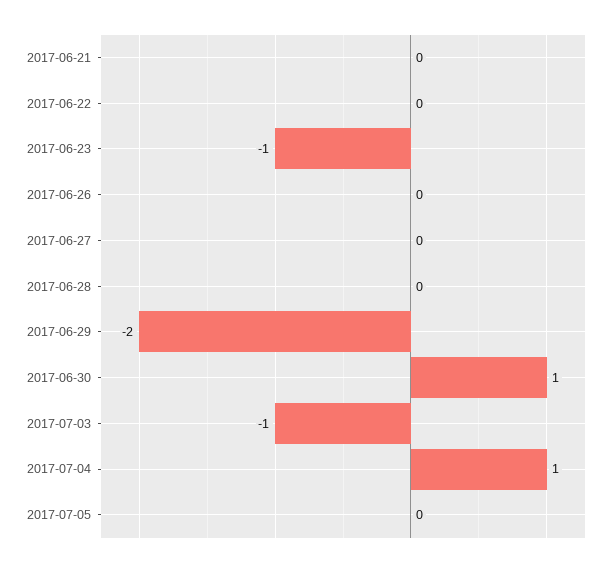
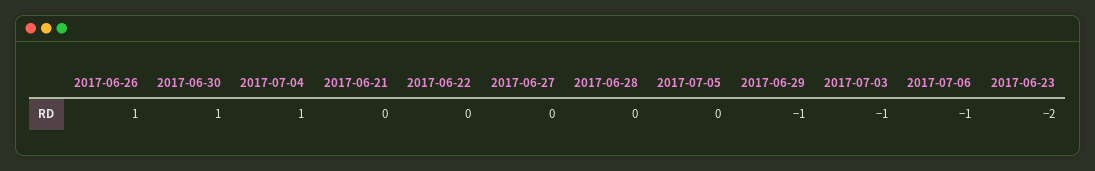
2017-06-23: -1 -> -2
2017-06-26: 0 -> 1
2017-06-29: -2 -> -1
2017-07-06: none -> -1

